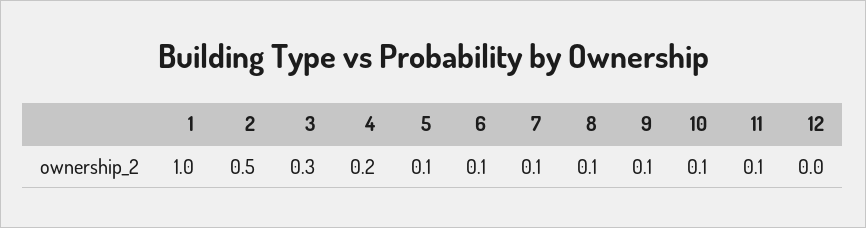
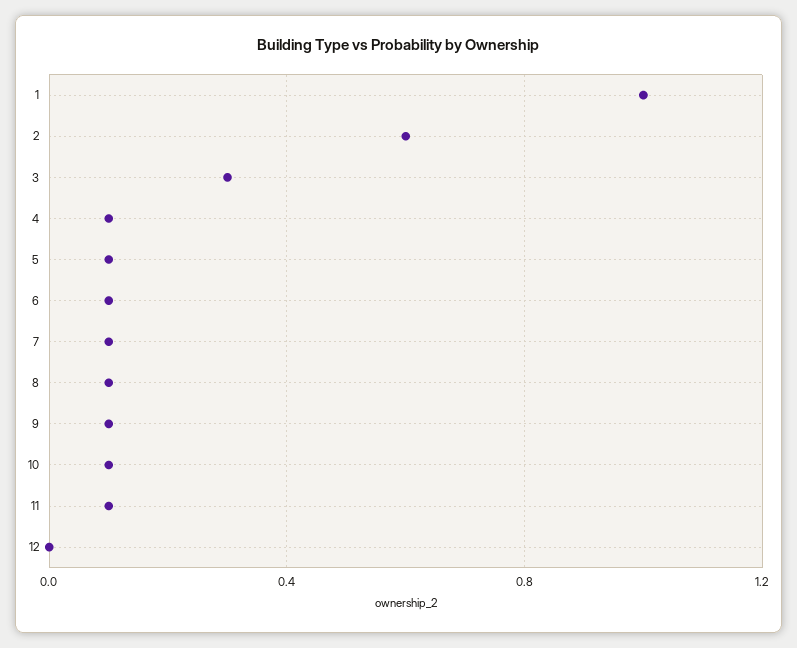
2: 0.5 -> 0.6
4: 0.2 -> 0.1

